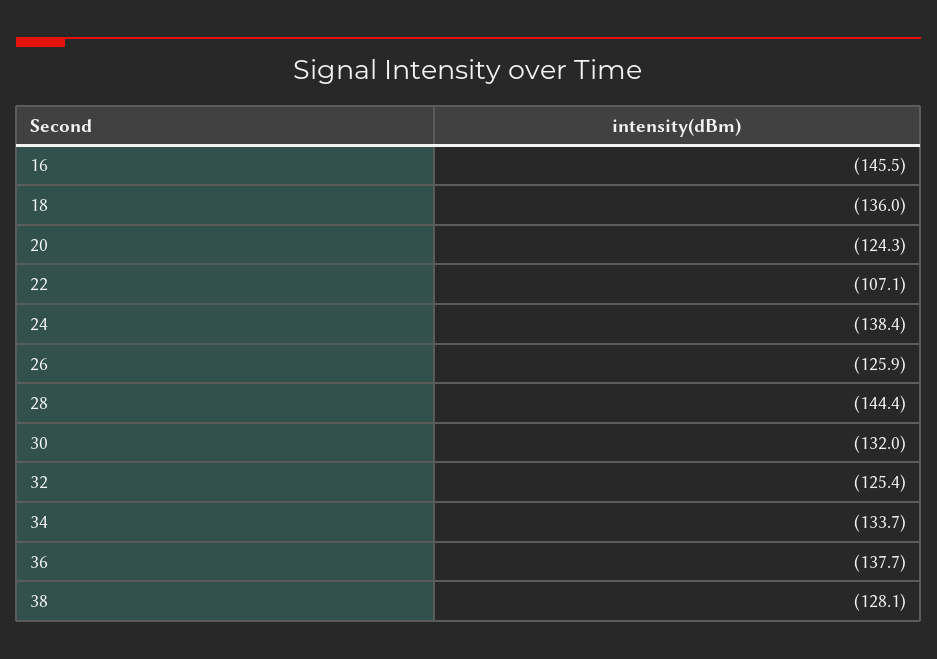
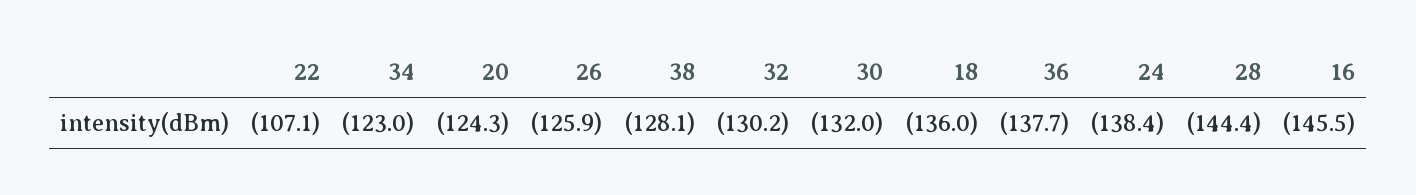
32: -125.4 -> -130.2
34: -133.7 -> -123

